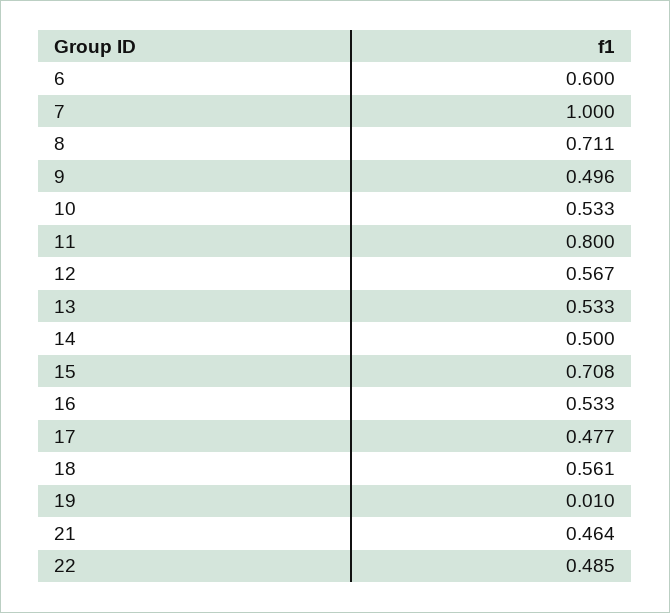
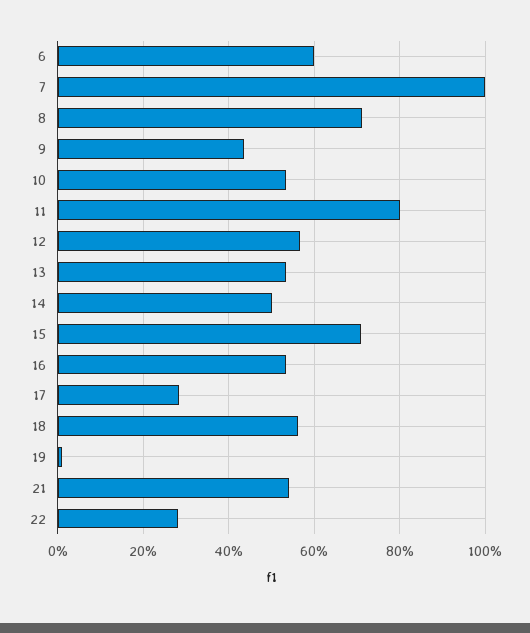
9: 0.496 -> 0.44
17: 0.477 -> 0.28
21: 0.464 -> 0.54
22: 0.485 -> 0.28

